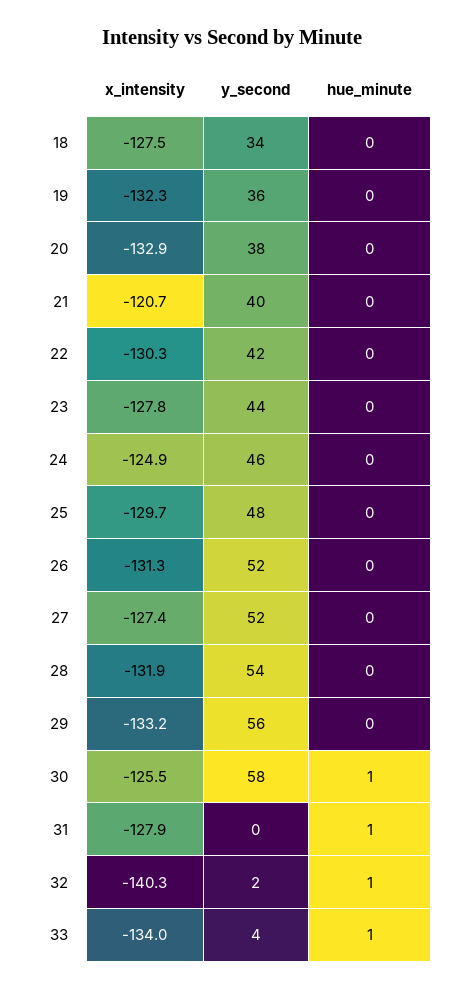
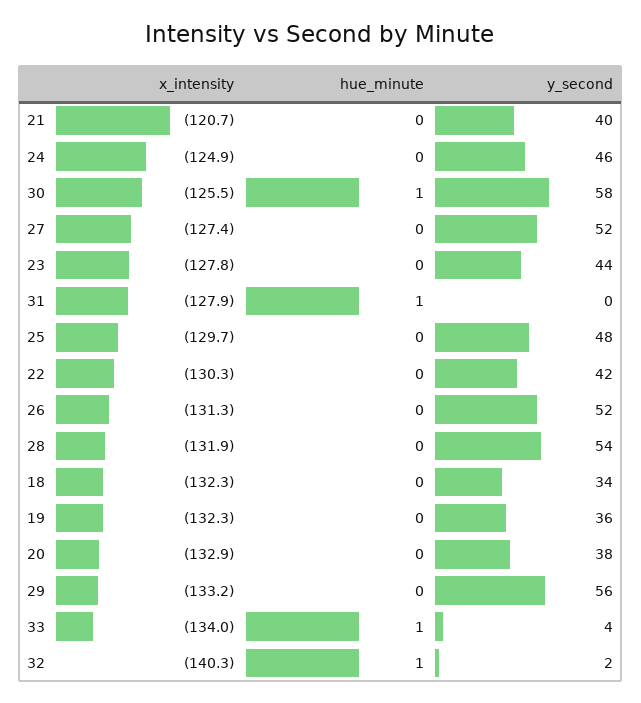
x_intensity, 18: -127.5 -> -132.3

